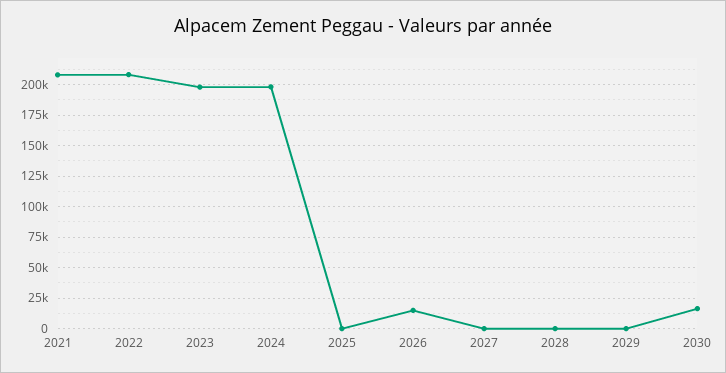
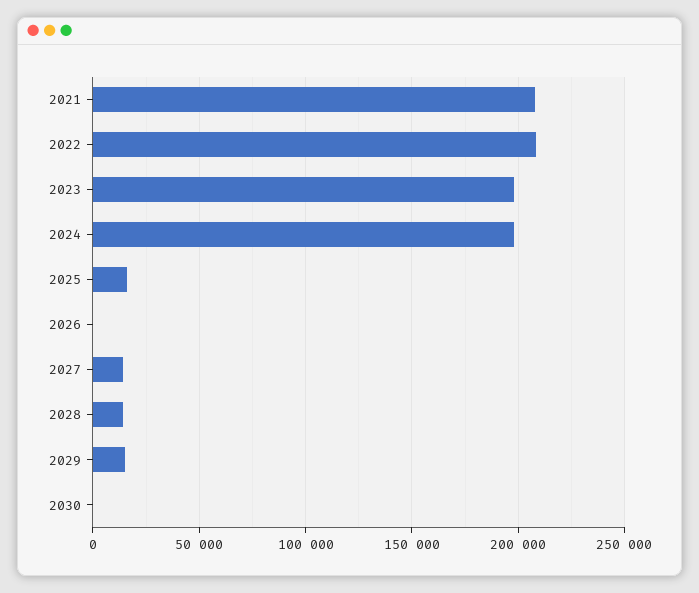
2025: 0 -> 15000
2026: 15000 -> 0
2027: 0 -> 15000
2028: 0 -> 15000
2029: 0 -> 15000
2030: 15000 -> 0

